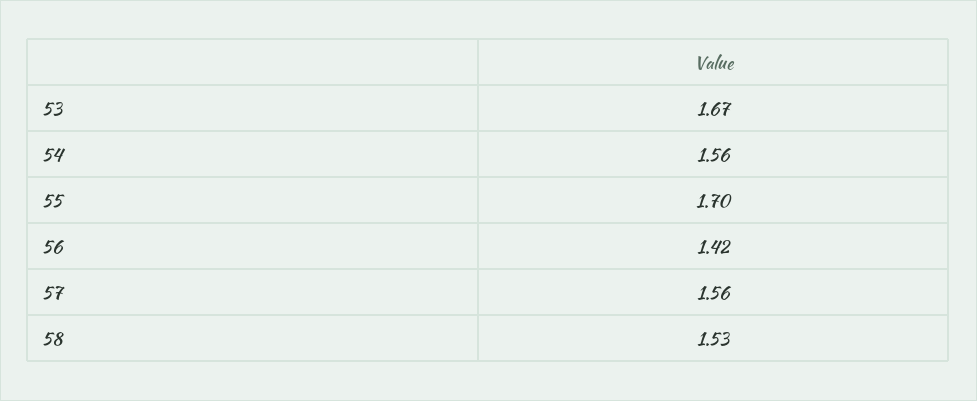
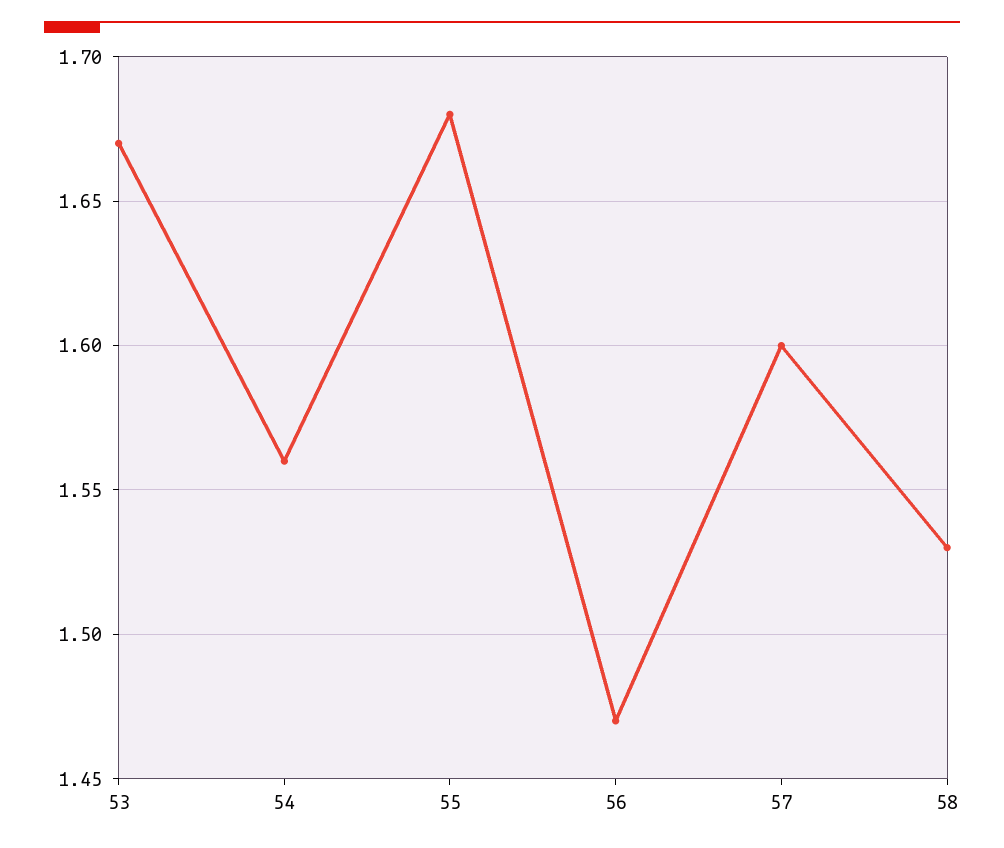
55: 1.7 -> 1.68
56: 1.42 -> 1.47
57: 1.56 -> 1.6

